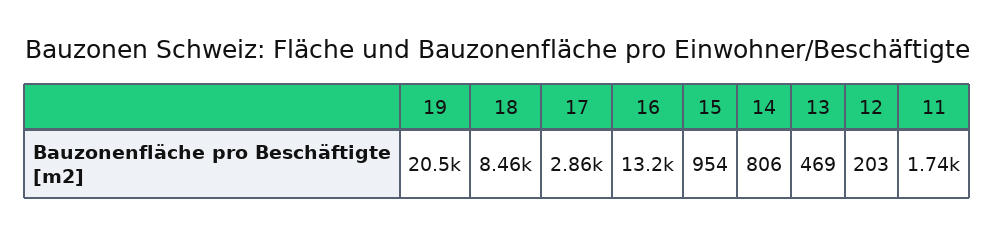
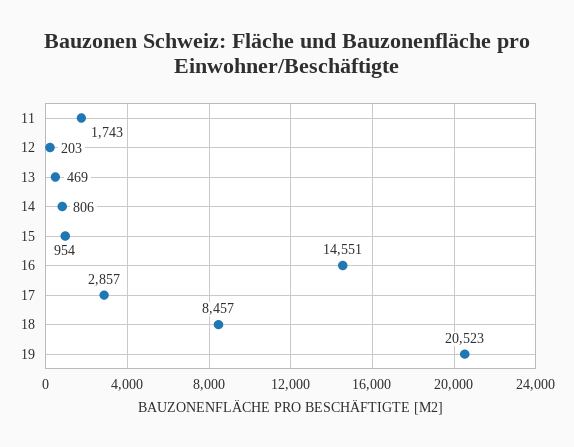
16: 13200 -> 14551

